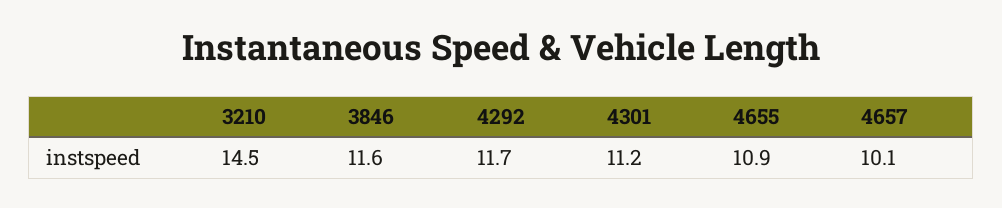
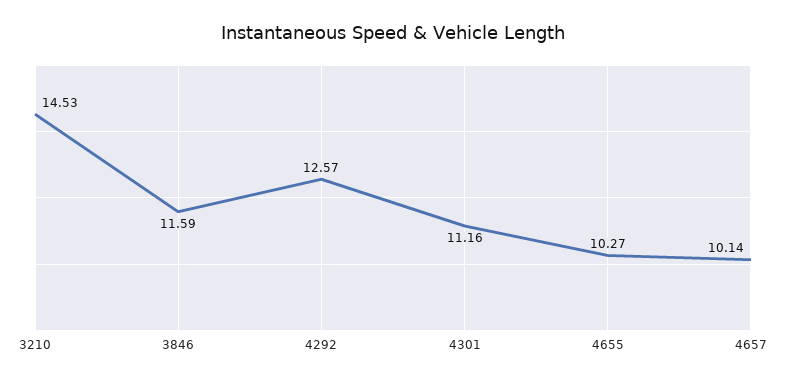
4292: 11.7 -> 12.57
4655: 10.9 -> 10.27

